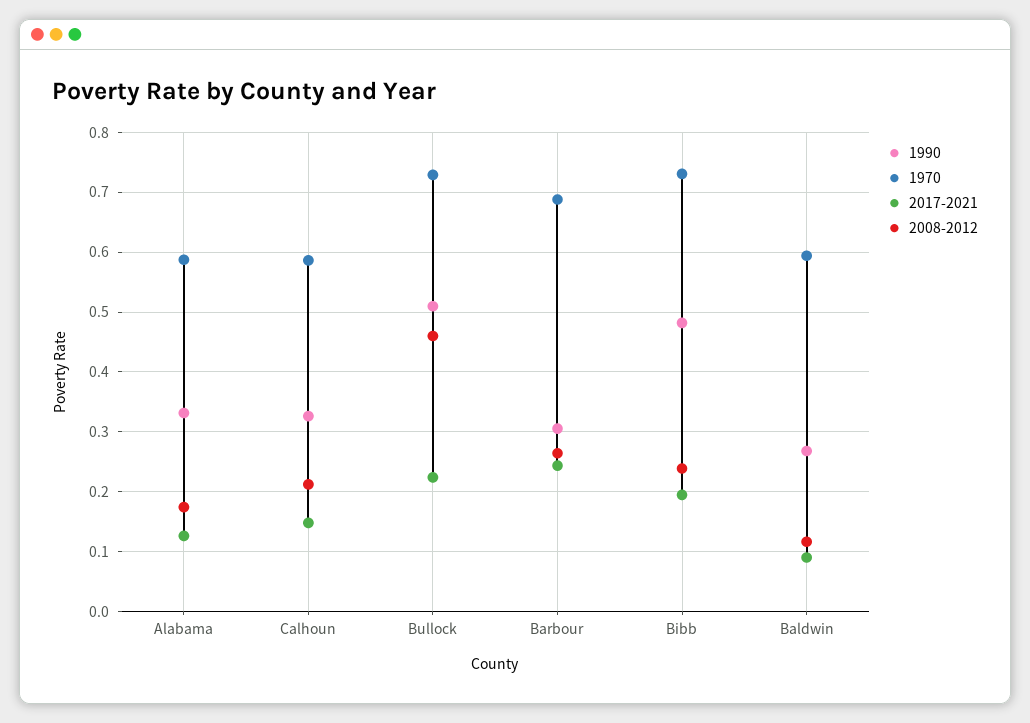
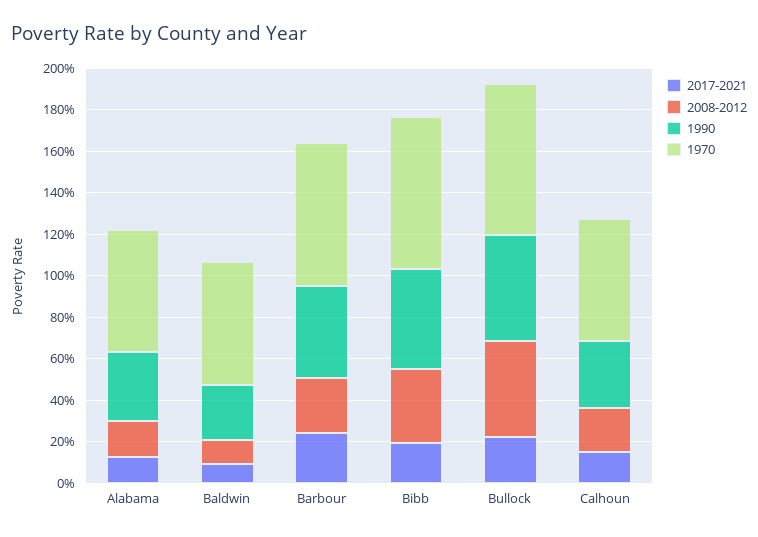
1990, Barbour: 0.3 -> 0.45
2008-2012, Bibb: 0.24 -> 0.35

